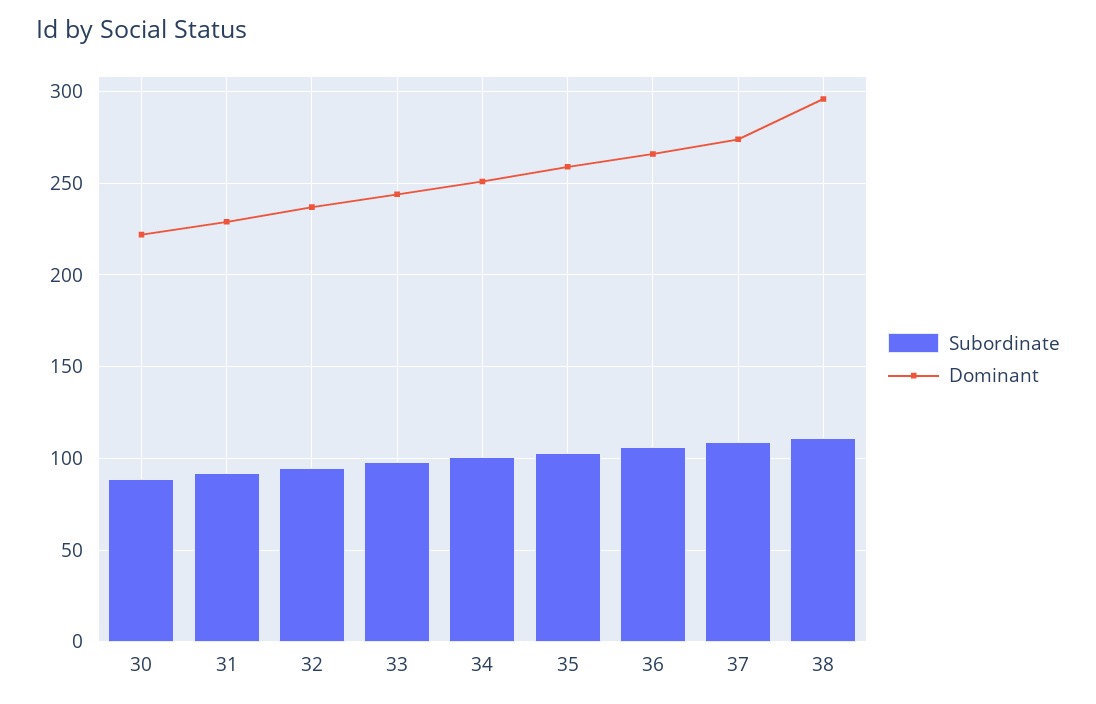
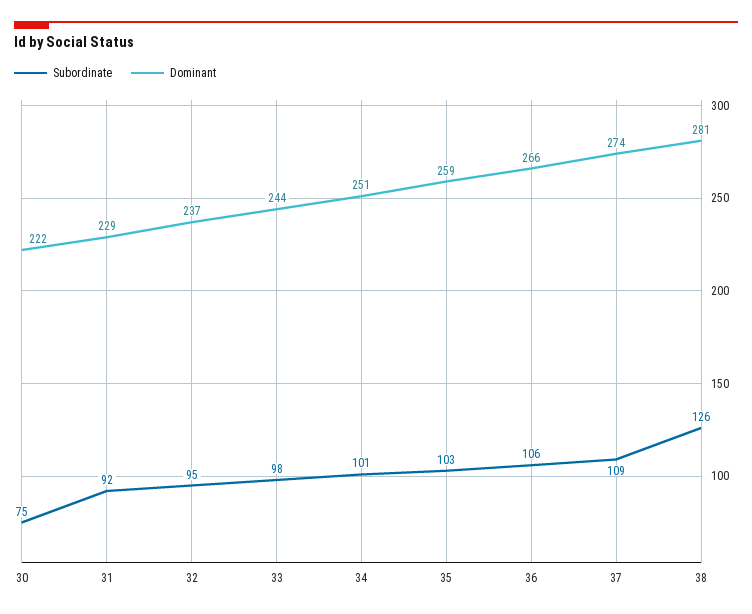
Subordinate, 30: 90 -> 75
Subordinate, 38: 110 -> 126
Dominant, 38: 295 -> 281

